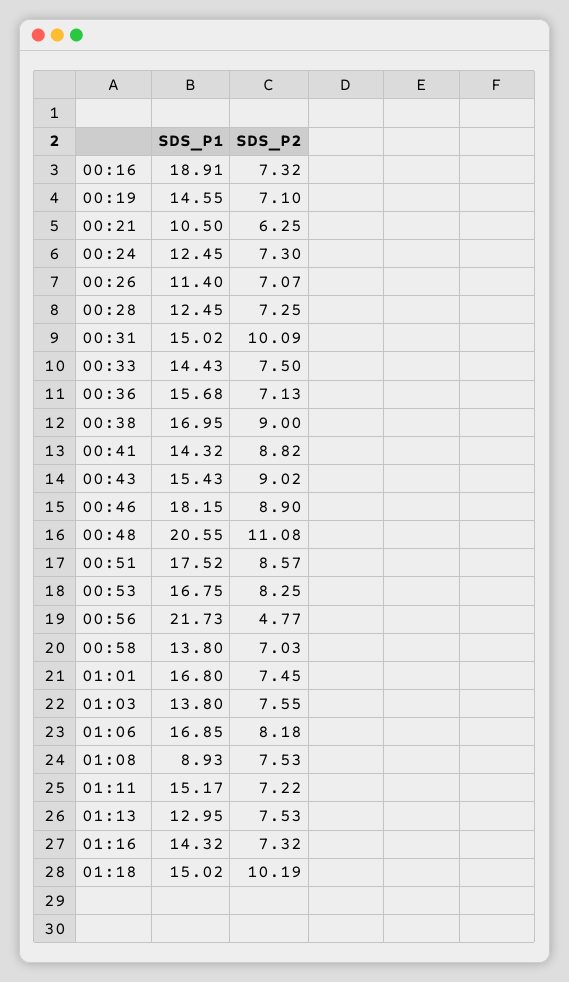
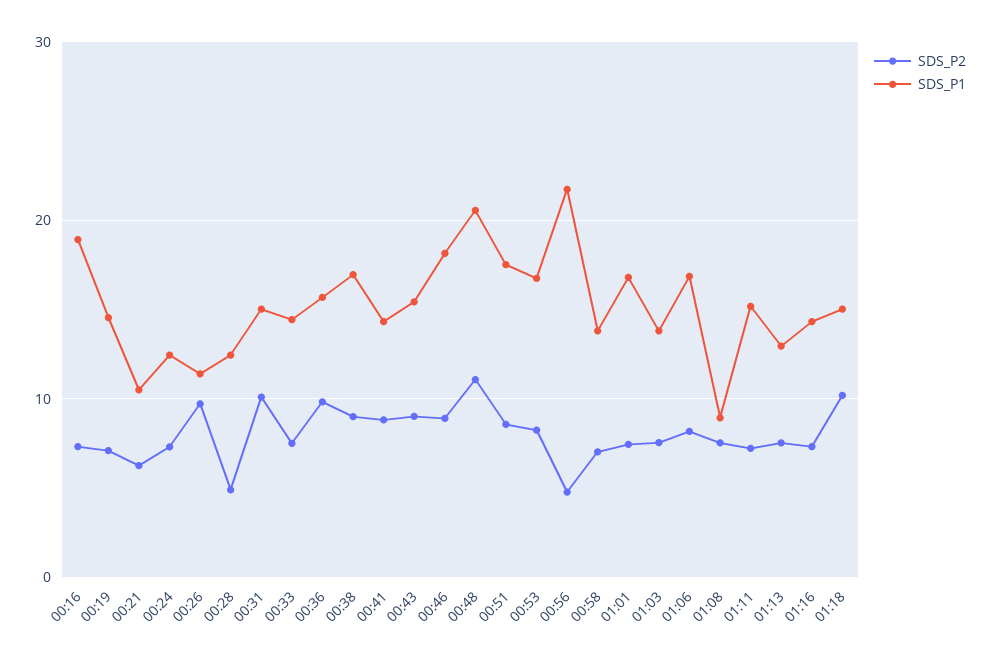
SDS_P2, 00:26: 7.07 -> 10
SDS_P2, 00:28: 7.25 -> 5
SDS_P2, 00:36: 7.13 -> 10

